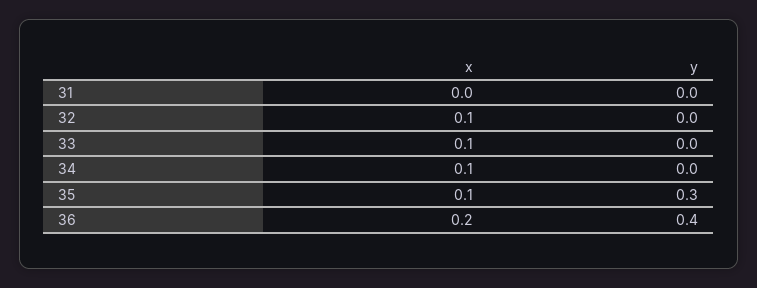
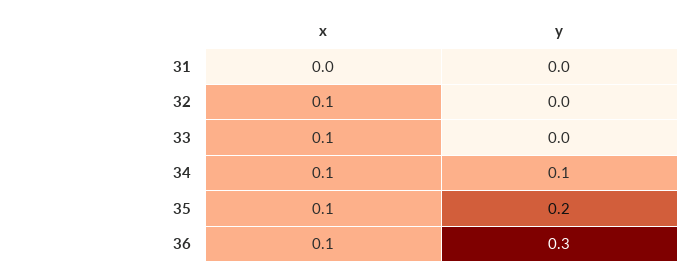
y, 34: 0 -> 0.1
y, 35: 0.3 -> 0.2
x, 36: 0.2 -> 0.1
y, 36: 0.4 -> 0.3

